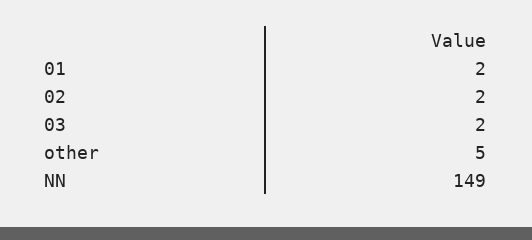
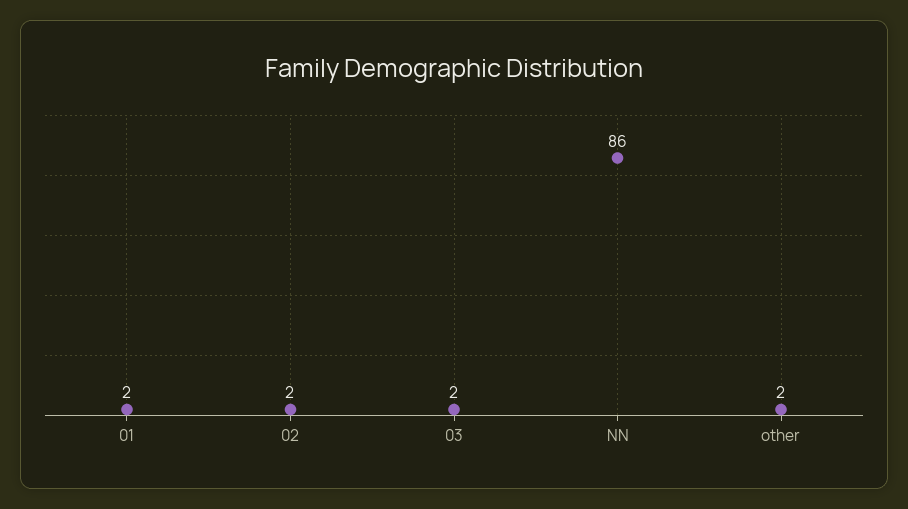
other: 5 -> 2
NN: 149 -> 86

